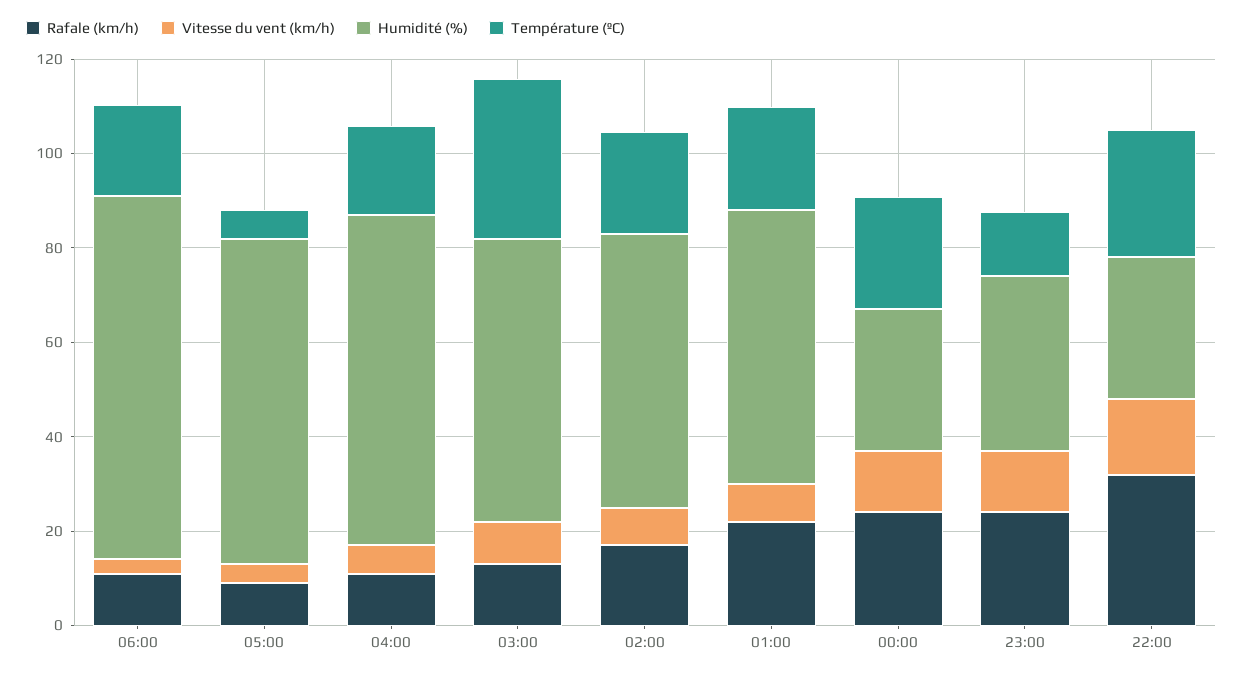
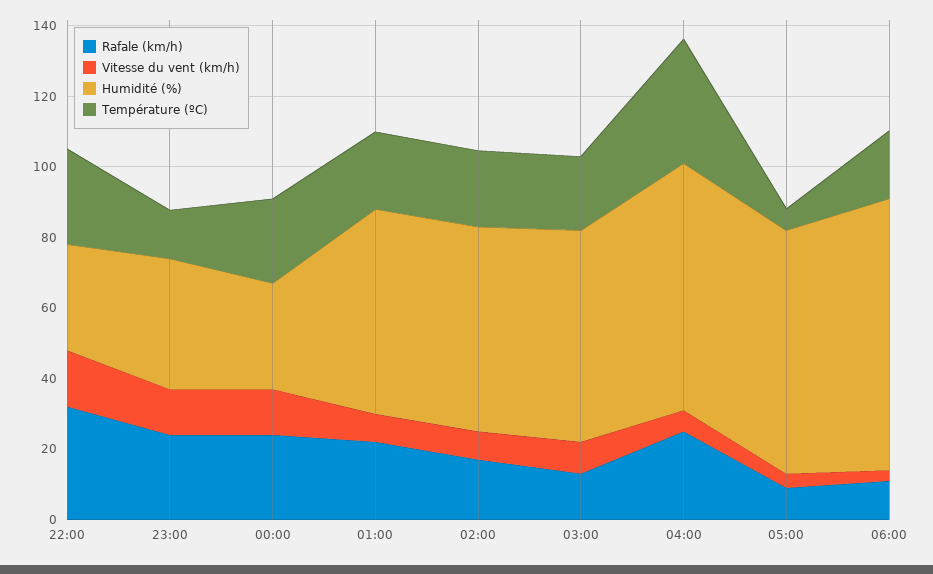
Rafale (km/h), 04:00: 10 -> 25
Température (ºC), 04:00: 20 -> 35
Température (ºC), 03:00: 35 -> 20

